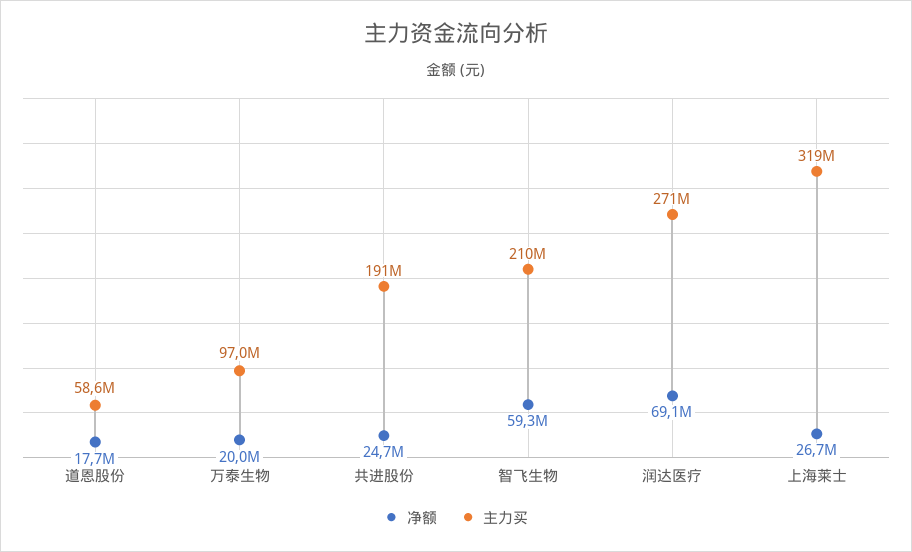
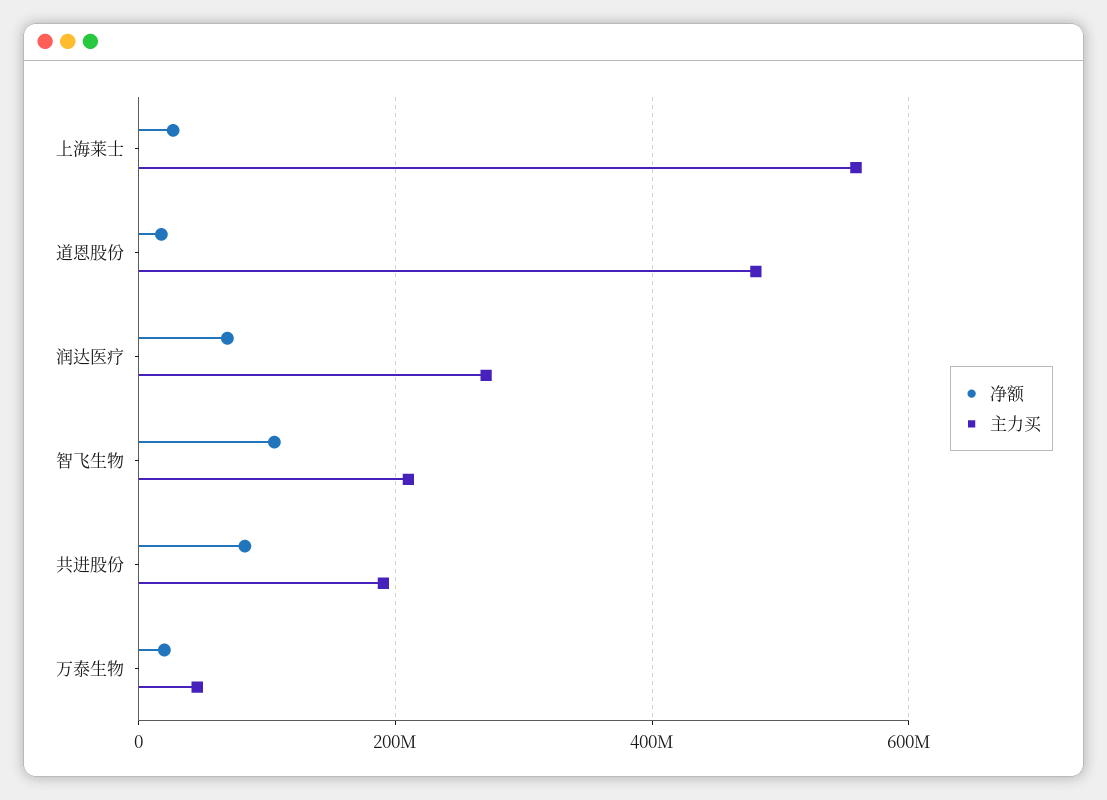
主力买, 道恩股份: 58600000 -> 480000000
主力买, 万泰生物: 97000000 -> 40000000
净额, 共进股份: 24700000 -> 80000000
净额, 智飞生物: 59300000 -> 100000000
主力买, 上海莱士: 319000000 -> 560000000

